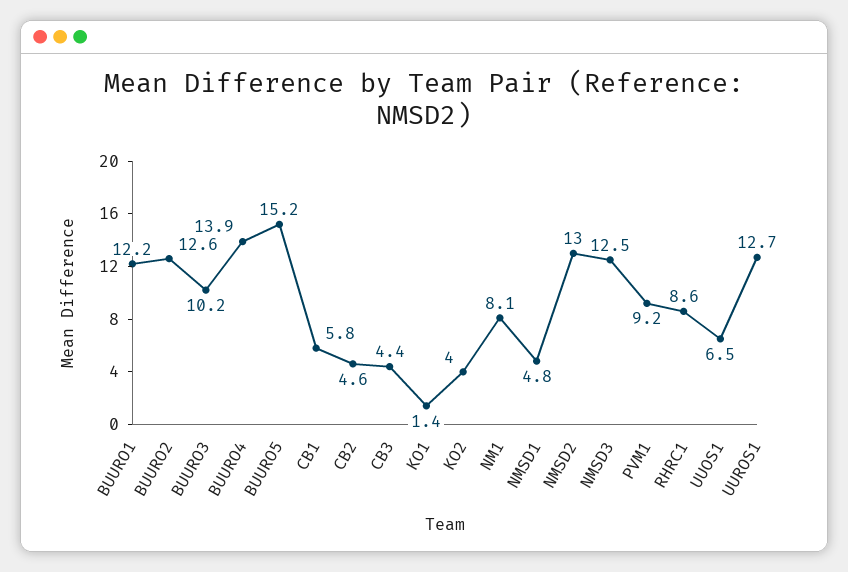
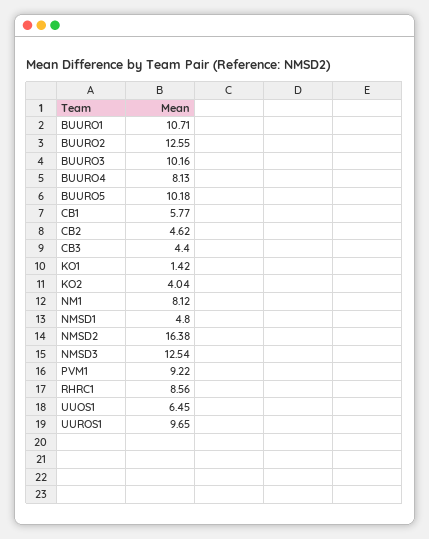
BUURO1: 12.2 -> 10.71
BUURO4: 13.9 -> 8.13
BUURO5: 15.2 -> 10.18
NMSD2: 13 -> 16.38
UUROS1: 12.7 -> 9.65

